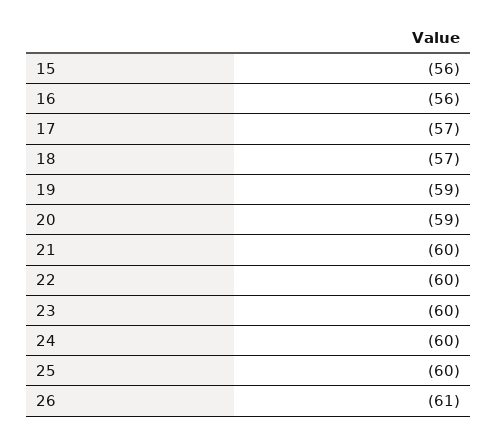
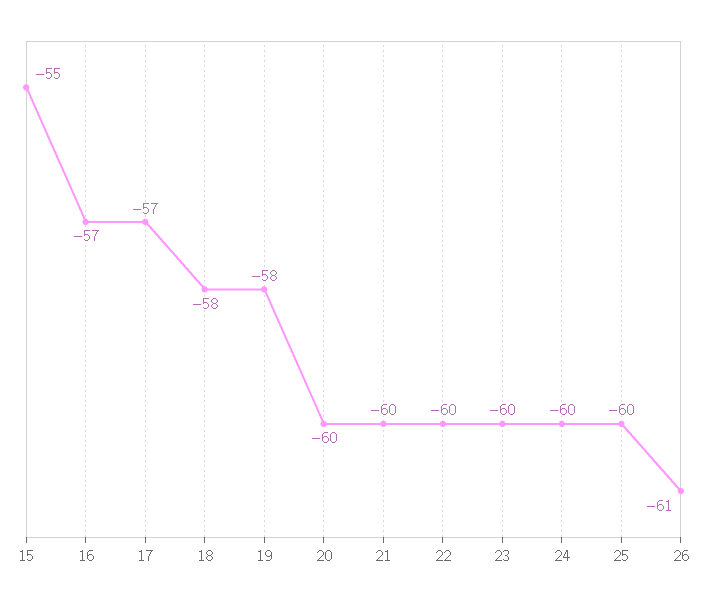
15: -56 -> -55
16: -56 -> -57
18: -57 -> -58
19: -59 -> -58
20: -59 -> -60

